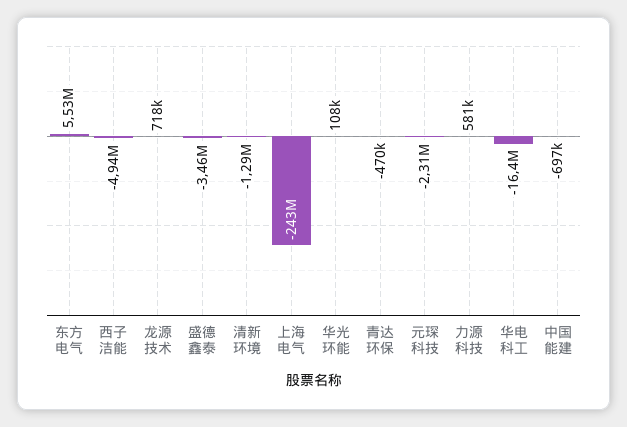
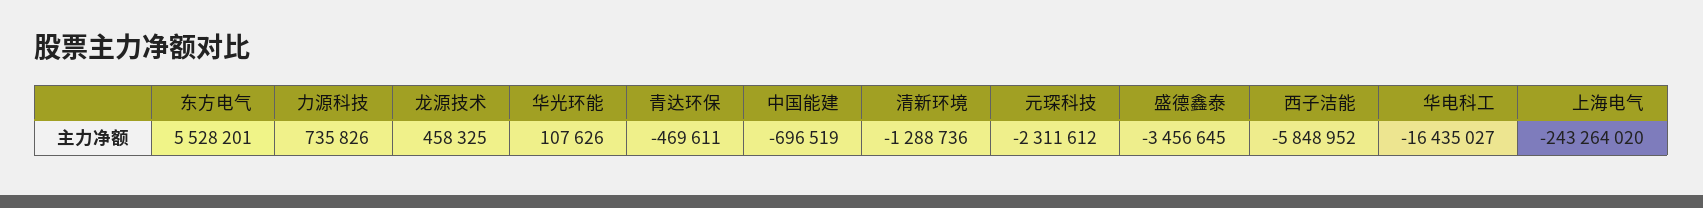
西子洁能: -4940000 -> -5848952
龙源技术: 718000 -> 458325
力源科技: 581000 -> 735826

